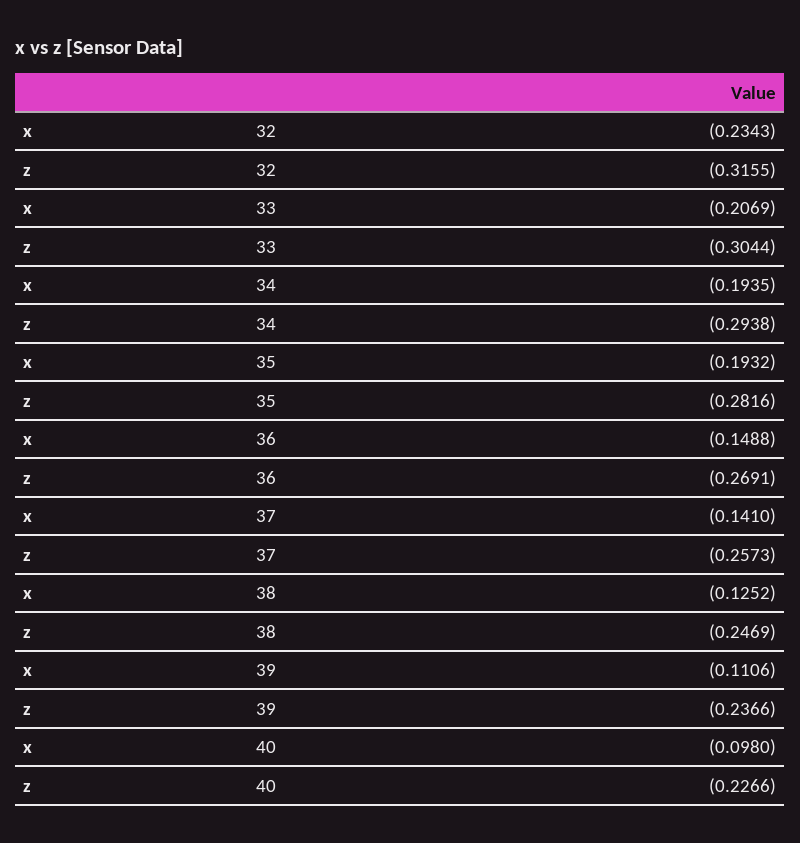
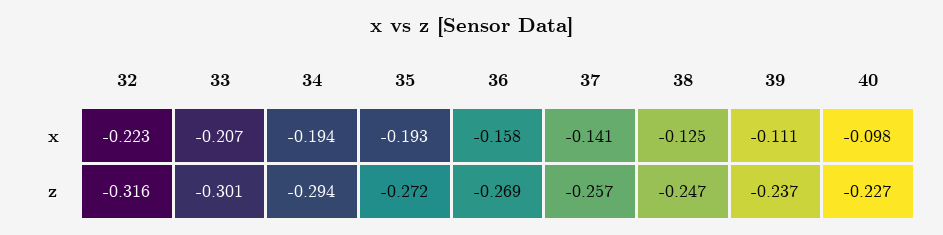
x, 32: -0.2343 -> -0.223
z, 33: -0.3044 -> -0.301
z, 35: -0.2816 -> -0.272
x, 36: -0.1488 -> -0.158

